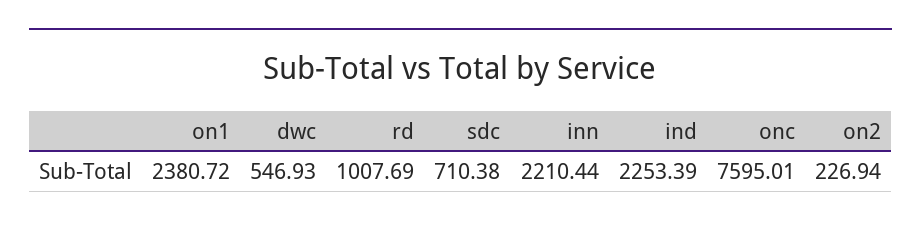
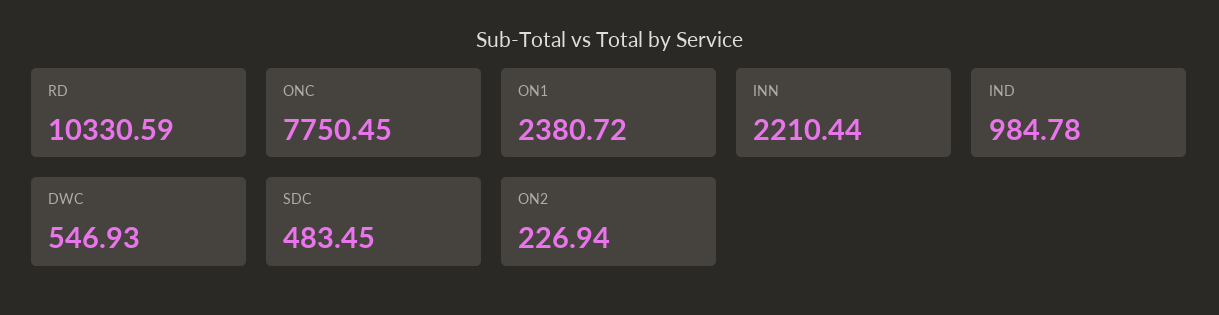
rd: 1007.69 -> 10330.59
sdc: 710.38 -> 483.45
ind: 2253.39 -> 984.78
onc: 7595.01 -> 7750.45

